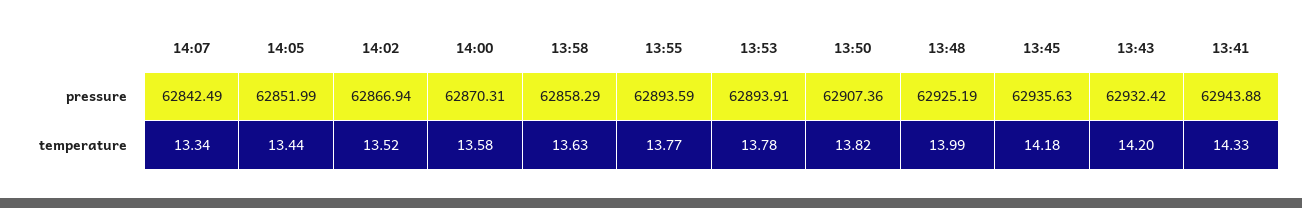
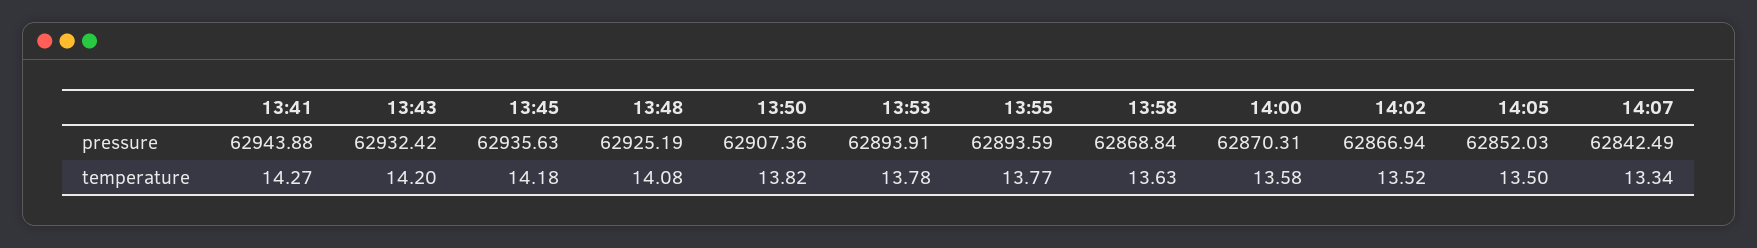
14:05, pressure: 62851.99 -> 62852.03
13:58, pressure: 62858.29 -> 62868.84
14:05, temperature: 13.44 -> 13.5
13:48, temperature: 13.99 -> 14.08
13:41, temperature: 14.33 -> 14.27

